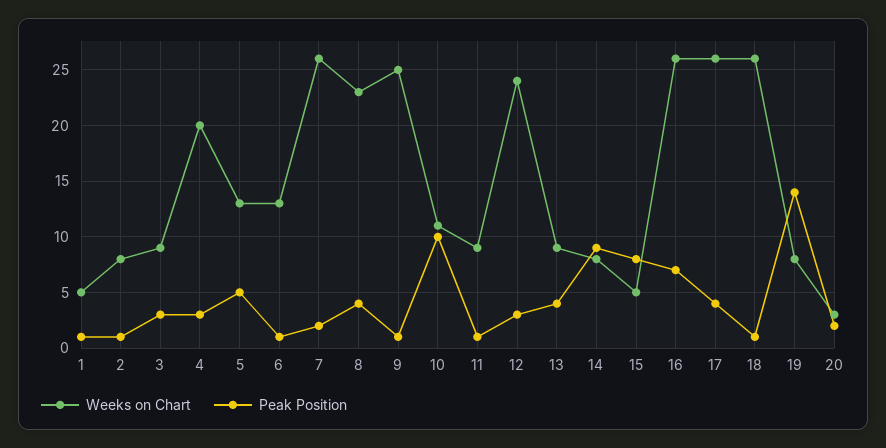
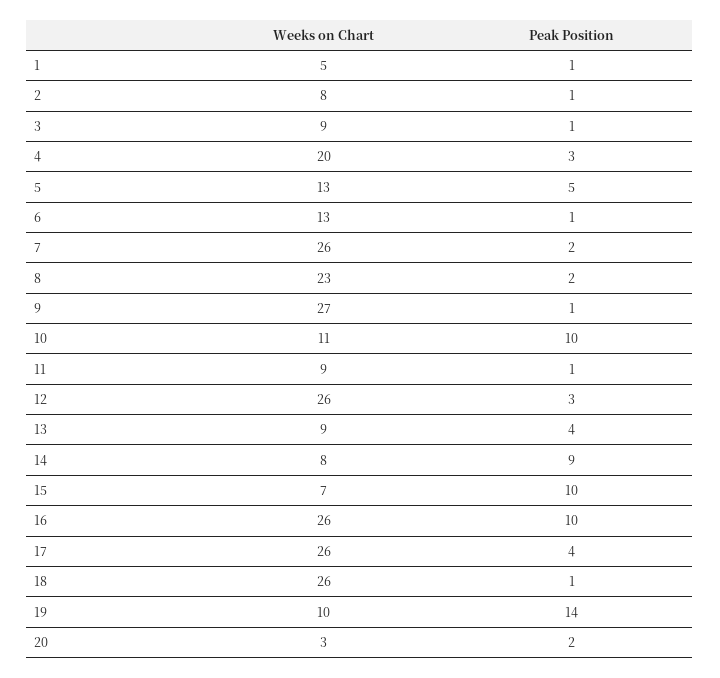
Peak Position, 3: 3 -> 1
Peak Position, 8: 4 -> 2
Weeks on Chart, 9: 25 -> 27
Weeks on Chart, 12: 24 -> 26
Weeks on Chart, 15: 5 -> 7
Peak Position, 15: 8 -> 10
Peak Position, 16: 7 -> 10
Weeks on Chart, 19: 8 -> 10

